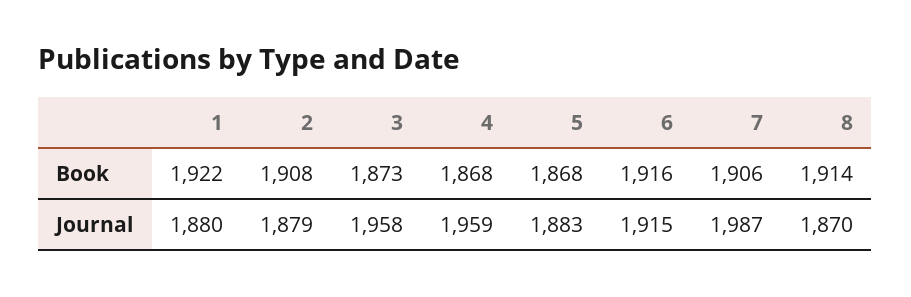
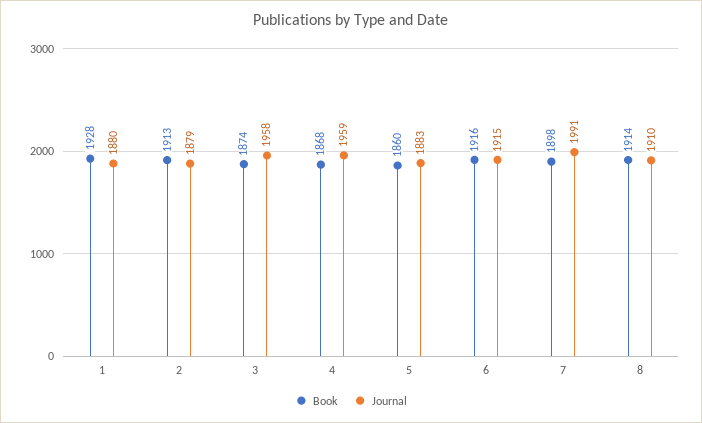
Book, 1: 1922 -> 1928
Book, 2: 1908 -> 1913
Book, 3: 1873 -> 1874
Book, 5: 1868 -> 1860
Book, 7: 1906 -> 1898
Journal, 7: 1987 -> 1991
Journal, 8: 1870 -> 1910

